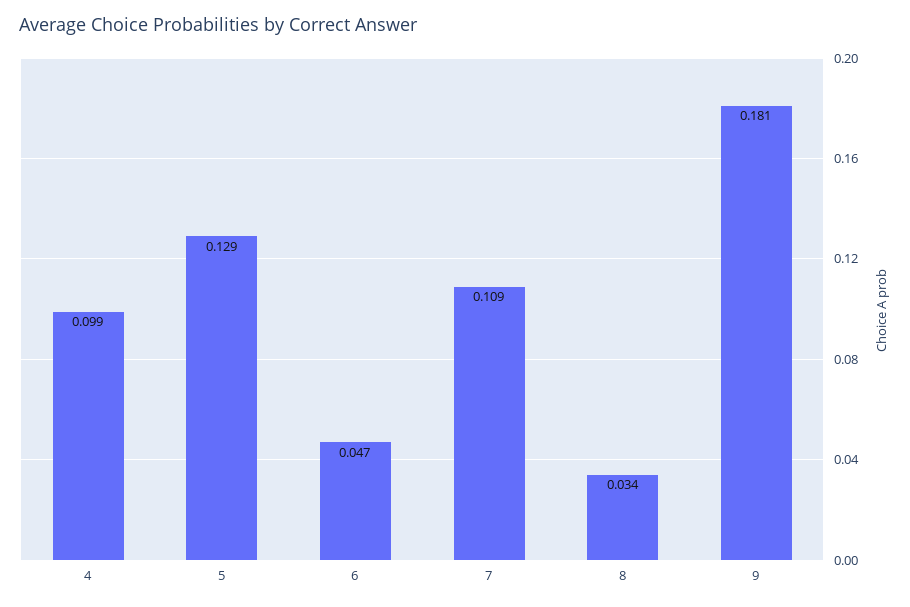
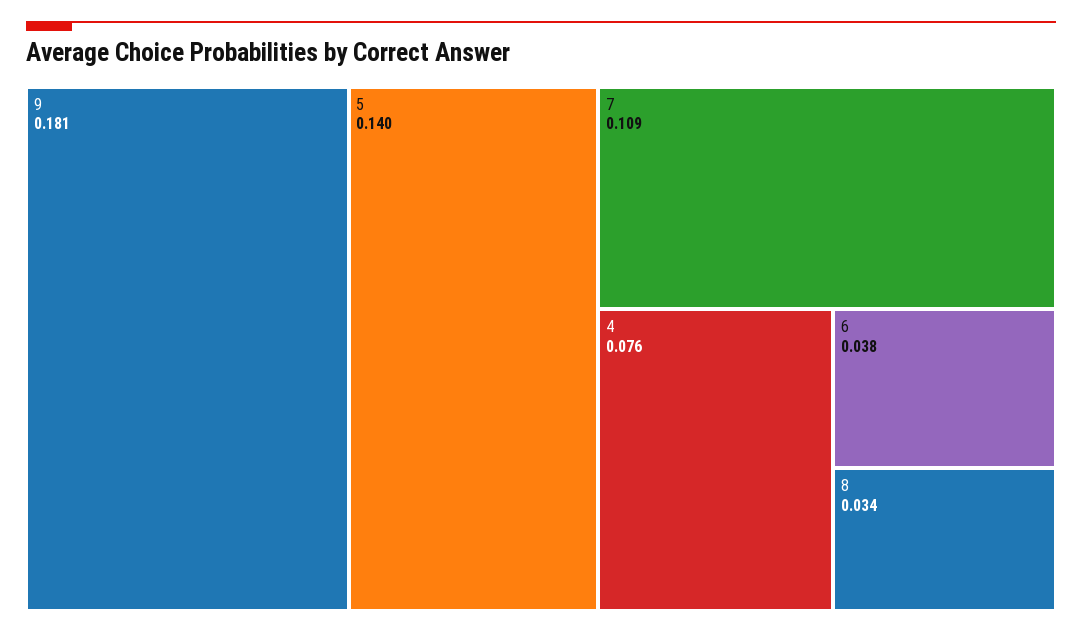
4: 0.099 -> 0.076
5: 0.129 -> 0.14
6: 0.047 -> 0.038

